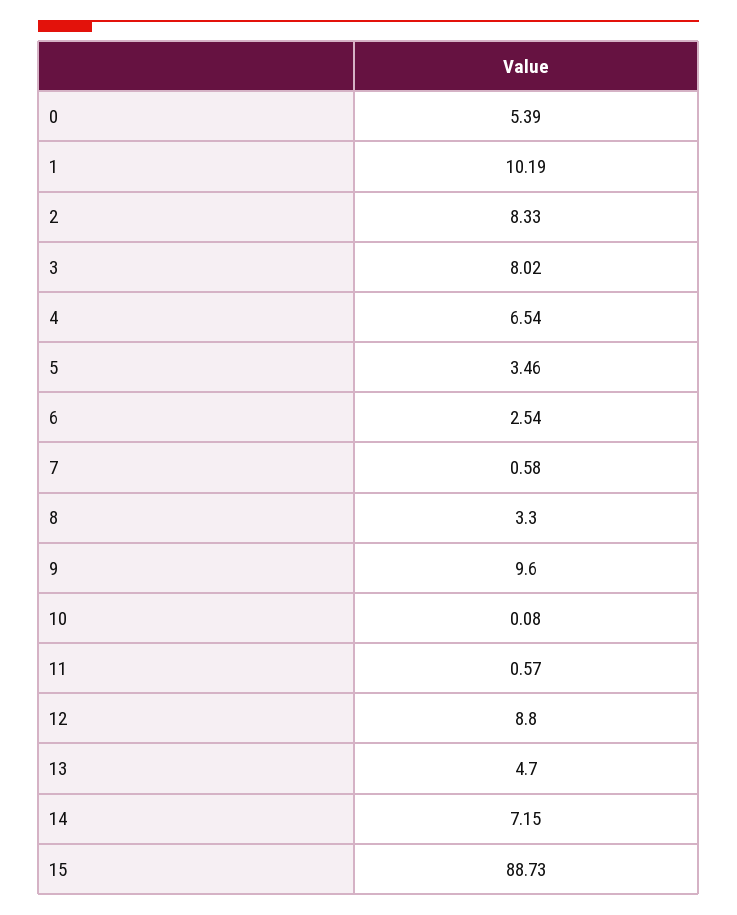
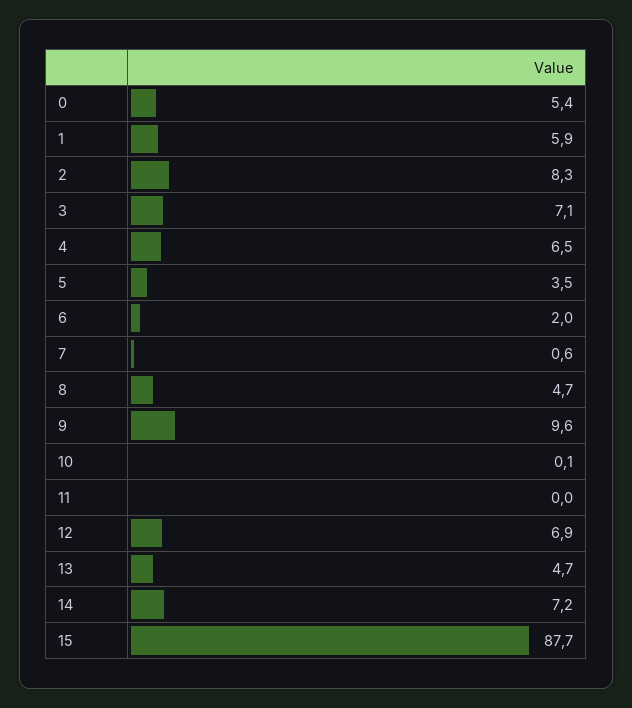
1: 10.19 -> 5.9
3: 8.02 -> 7.1
6: 2.54 -> 2
8: 3.3 -> 4.7
11: 0.57 -> 0
12: 8.8 -> 6.9
15: 88.73 -> 87.7

